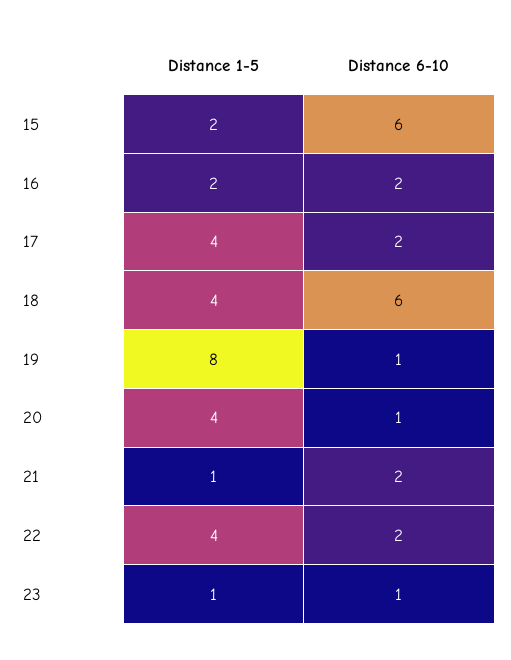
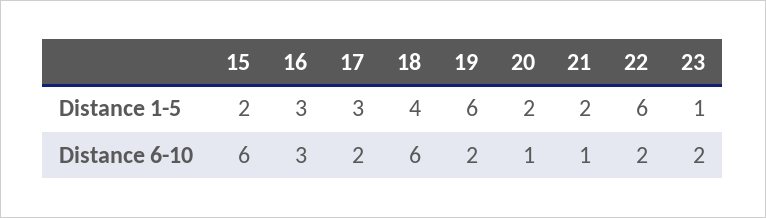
Distance 1-5, 16: 2 -> 3
Distance 6-10, 16: 2 -> 3
Distance 1-5, 17: 4 -> 3
Distance 1-5, 19: 8 -> 6
Distance 6-10, 19: 1 -> 2
Distance 1-5, 20: 4 -> 2
Distance 1-5, 21: 1 -> 2
Distance 6-10, 21: 2 -> 1
Distance 1-5, 22: 4 -> 6
Distance 6-10, 23: 1 -> 2

